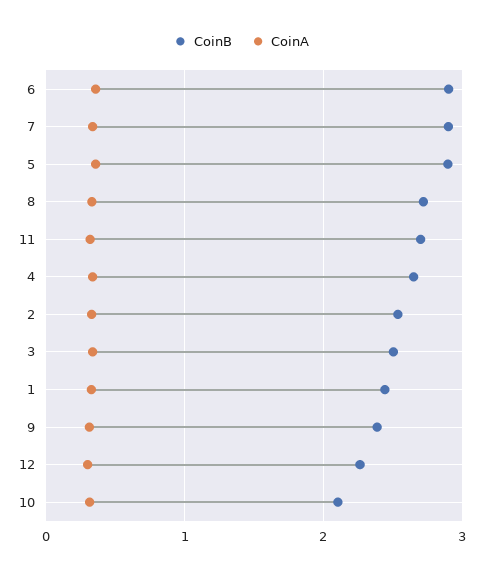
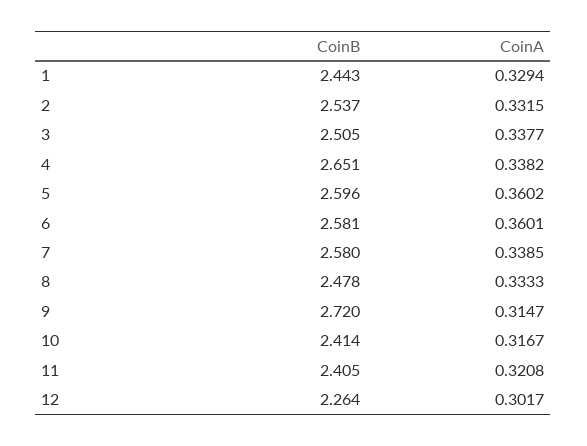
CoinB, 6: 2.9 -> 2.581
CoinB, 7: 2.9 -> 2.58
CoinB, 5: 2.9 -> 2.596
CoinB, 8: 2.7 -> 2.478
CoinB, 11: 2.7 -> 2.405
CoinB, 9: 2.4 -> 2.72
CoinB, 10: 2.1 -> 2.414

